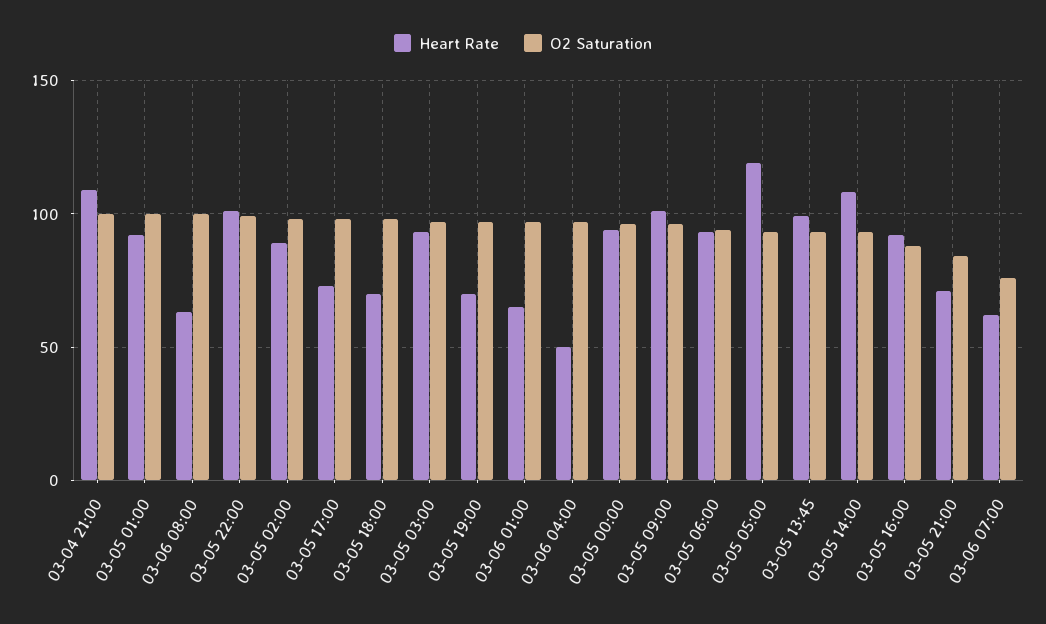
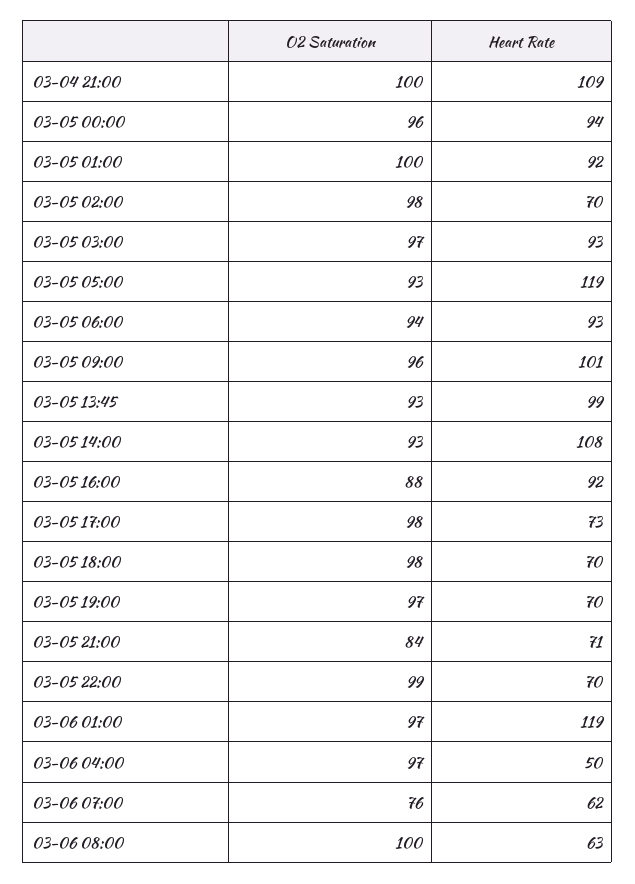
Heart Rate, 03-05 22:00: 100 -> 70
Heart Rate, 03-05 02:00: 90 -> 70
Heart Rate, 03-06 01:00: 65 -> 119

